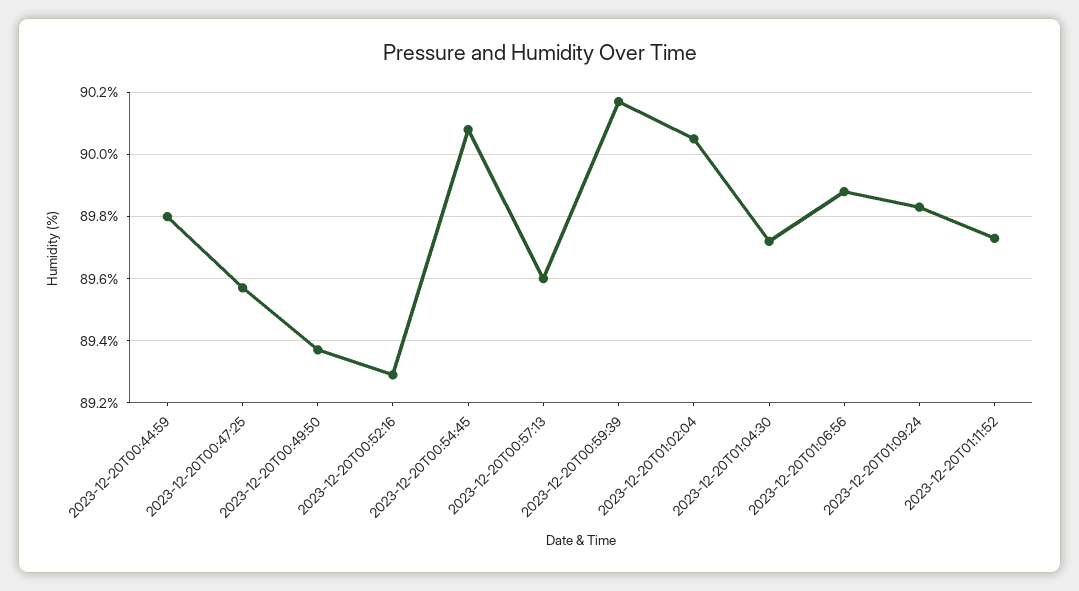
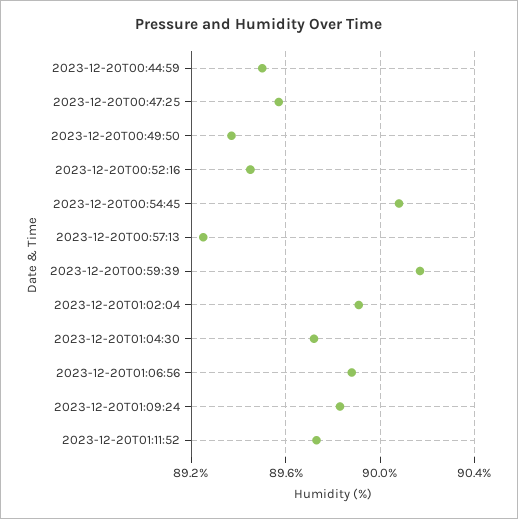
2023-12-20T00:44:59: 89.8 -> 89.5
2023-12-20T00:52:16: 89.3 -> 89.45
2023-12-20T00:57:13: 89.6 -> 89.25
2023-12-20T01:02:04: 90.05 -> 89.9

